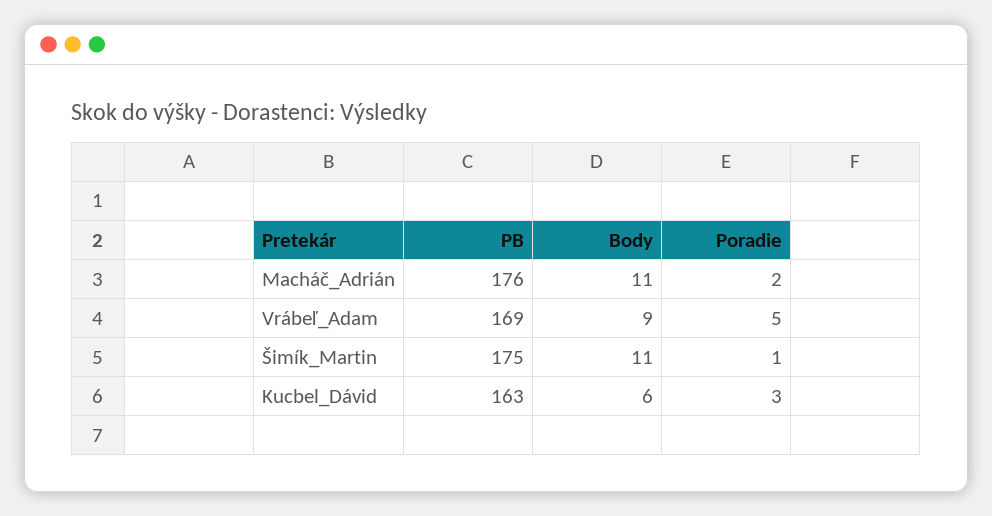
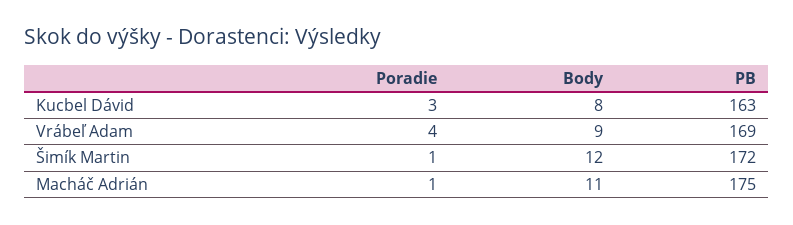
PB, Macháč_Adrián: 176 -> 175
Poradie, Macháč_Adrián: 2 -> 1
Poradie, Vrábeľ_Adam: 5 -> 4
PB, Šimík_Martin: 175 -> 172
Body, Šimík_Martin: 11 -> 12
Body, Kucbel_Dávid: 6 -> 8

